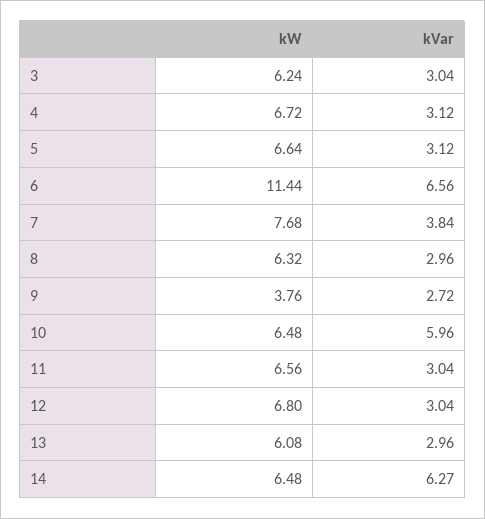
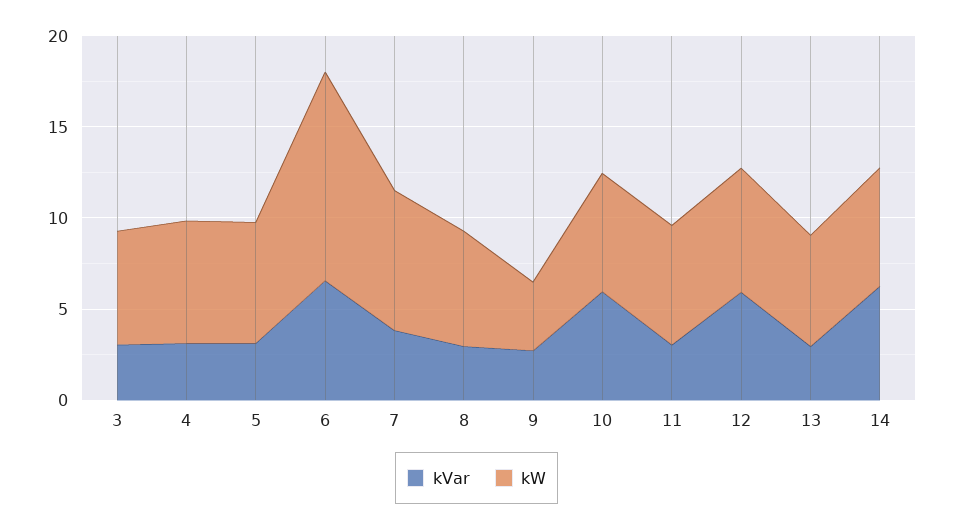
kVar, 12: 3.04 -> 6

